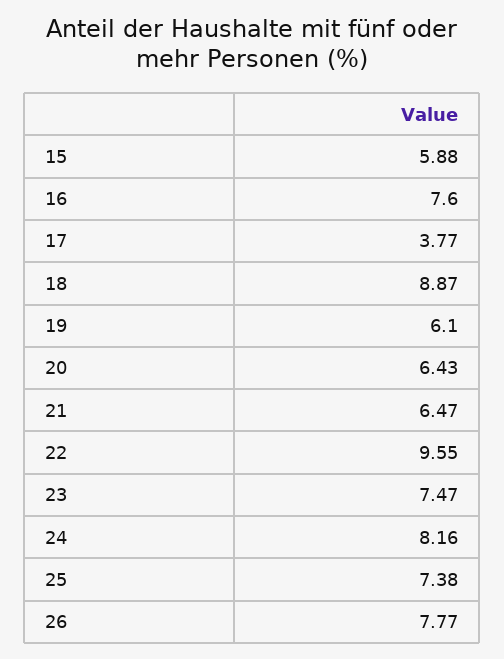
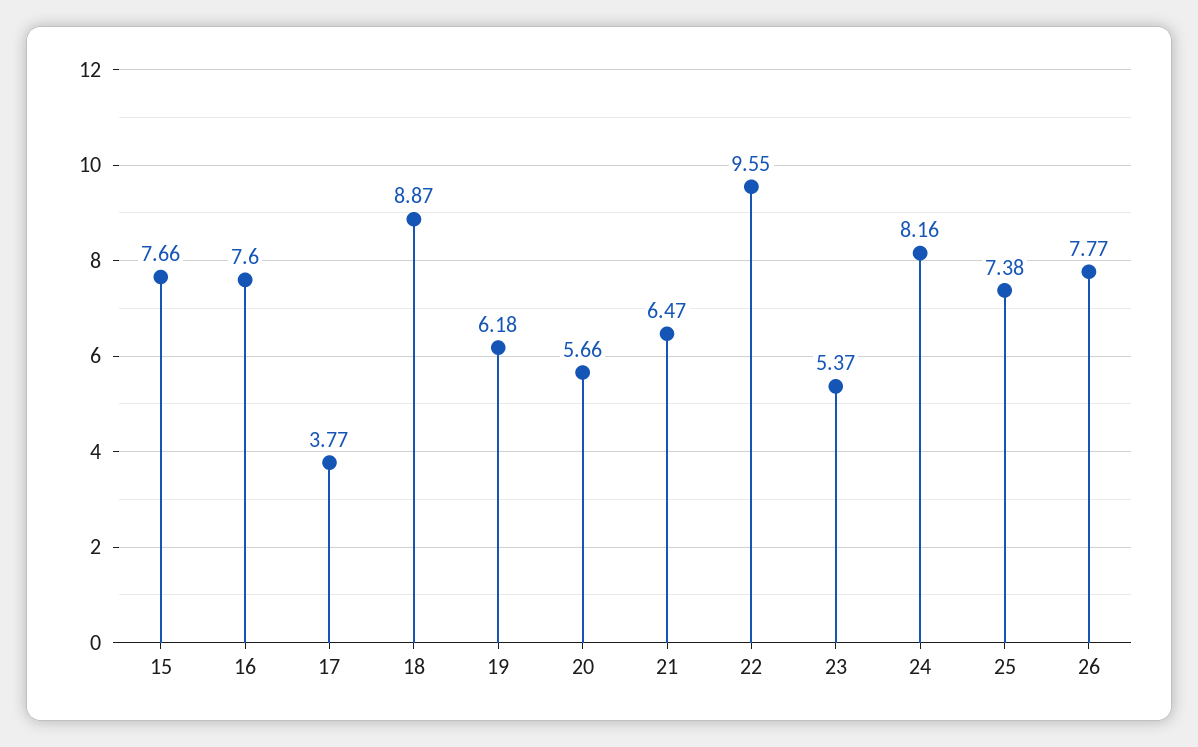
15: 5.88 -> 7.66
19: 6.1 -> 6.18
20: 6.43 -> 5.66
23: 7.47 -> 5.37

